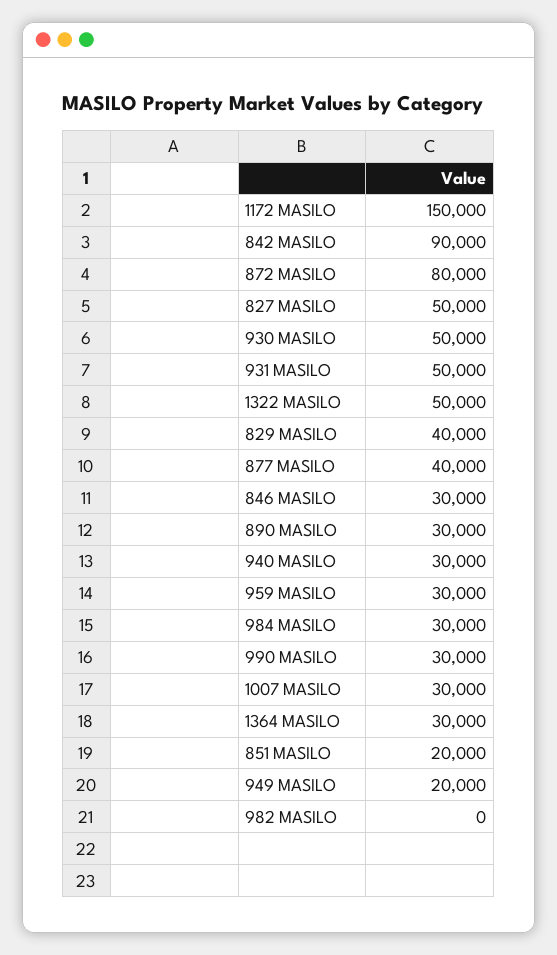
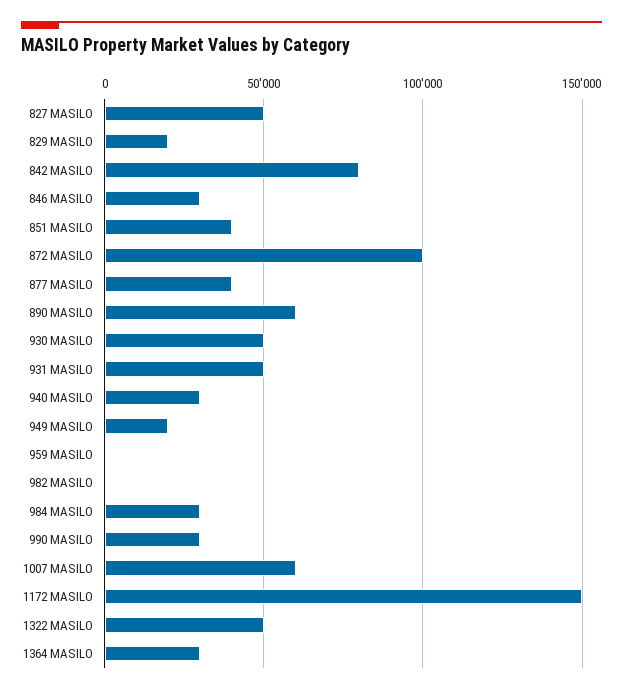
842 MASILO: 90000 -> 80000
872 MASILO: 80000 -> 100000
829 MASILO: 40000 -> 20000
890 MASILO: 30000 -> 60000
959 MASILO: 30000 -> 0
1007 MASILO: 30000 -> 60000
851 MASILO: 20000 -> 40000

